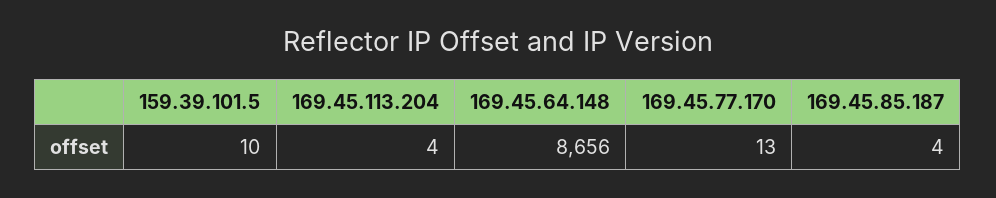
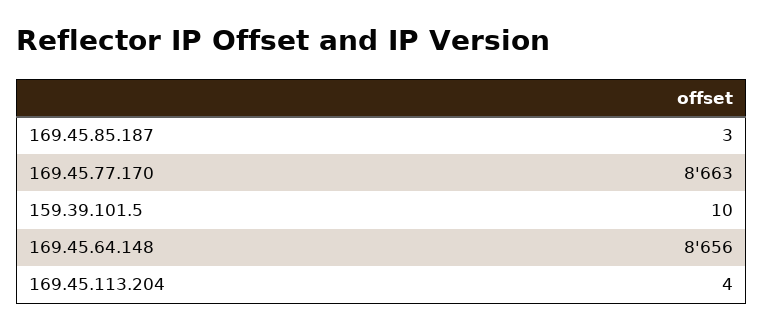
169.45.77.170: 13 -> 8663
169.45.85.187: 4 -> 3

